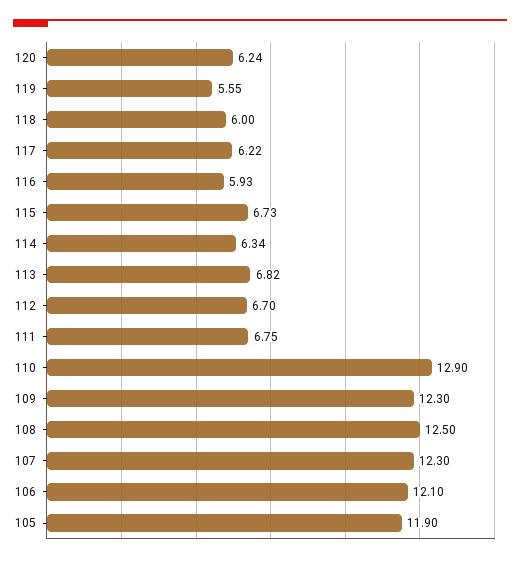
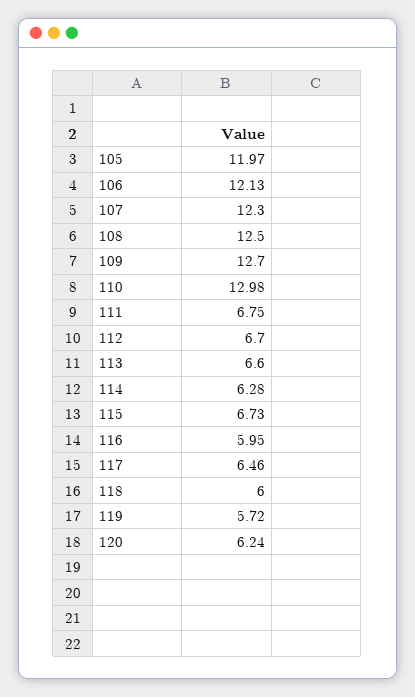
119: 5.55 -> 5.72
117: 6.22 -> 6.46
116: 5.93 -> 5.95
114: 6.34 -> 6.28
113: 6.82 -> 6.6
110: 12.9 -> 12.98
109: 12.3 -> 12.7
106: 12.1 -> 12.13
105: 11.9 -> 11.97

